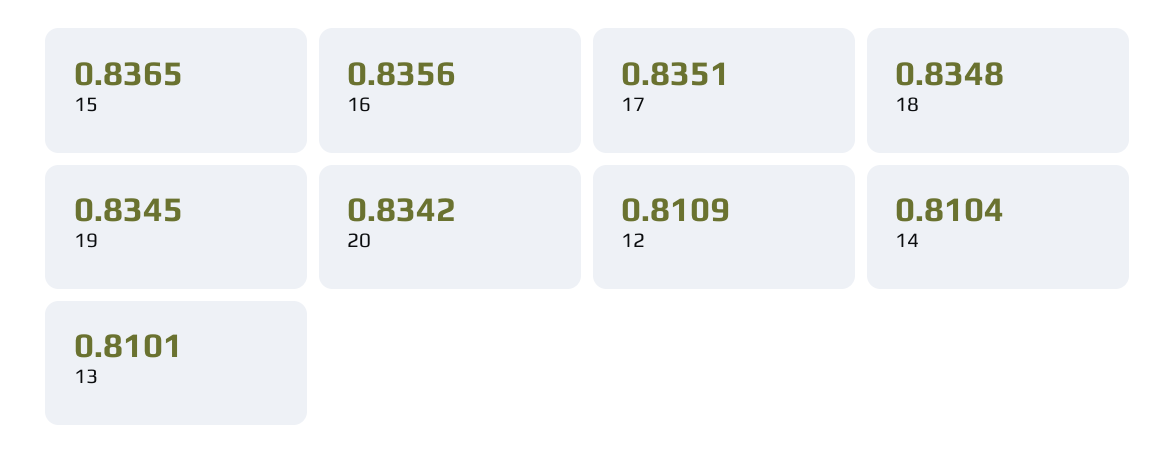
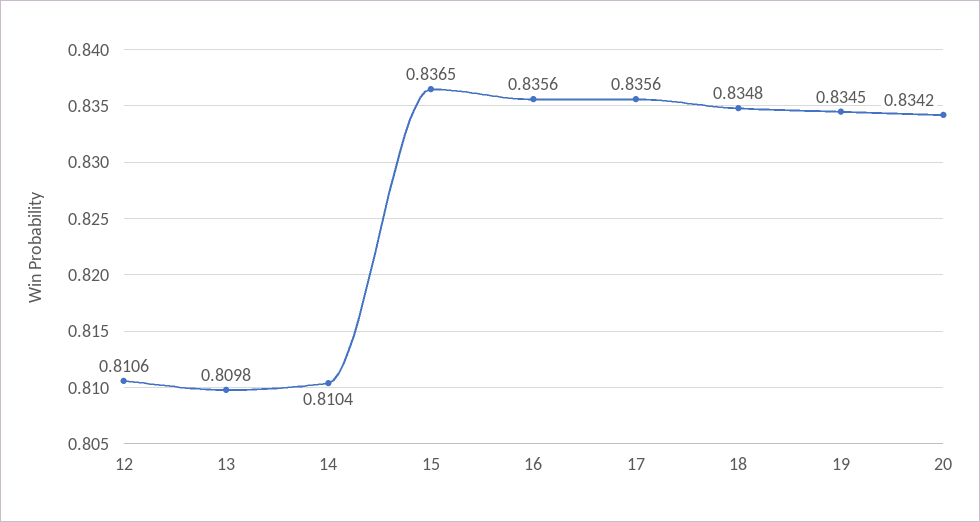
17: 0.8351 -> 0.8356
12: 0.8109 -> 0.8106
13: 0.8101 -> 0.8098

